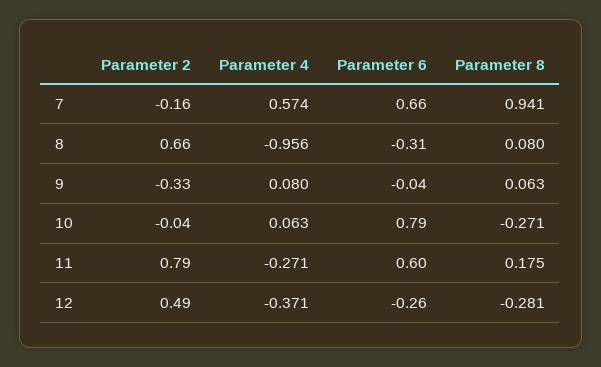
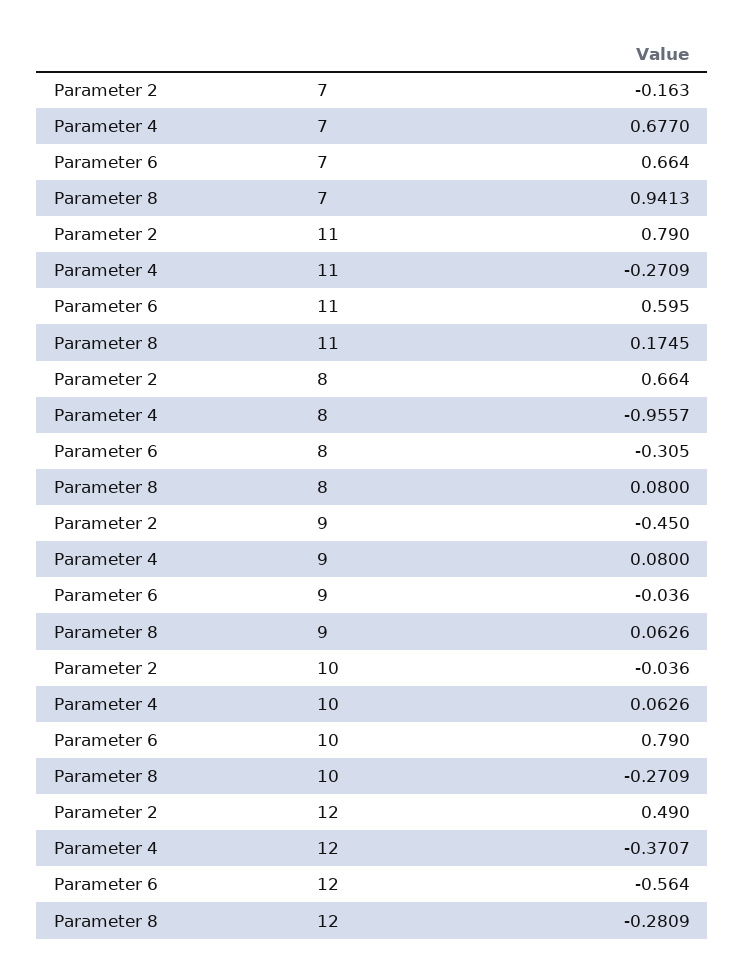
Parameter 4, 7: 0.574 -> 0.677
Parameter 2, 9: -0.33 -> -0.45
Parameter 6, 12: -0.26 -> -0.564

